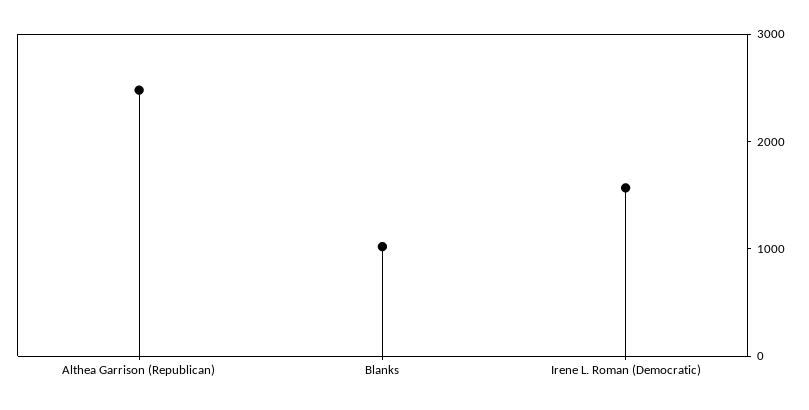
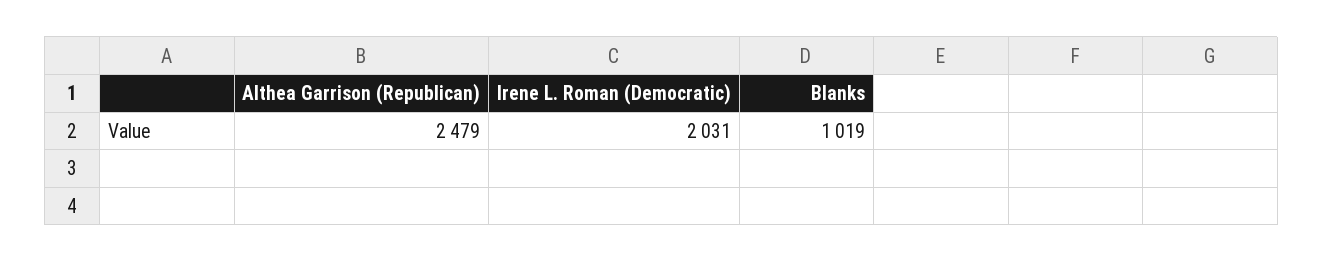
Irene L. Roman (Democratic): 1600 -> 2031

